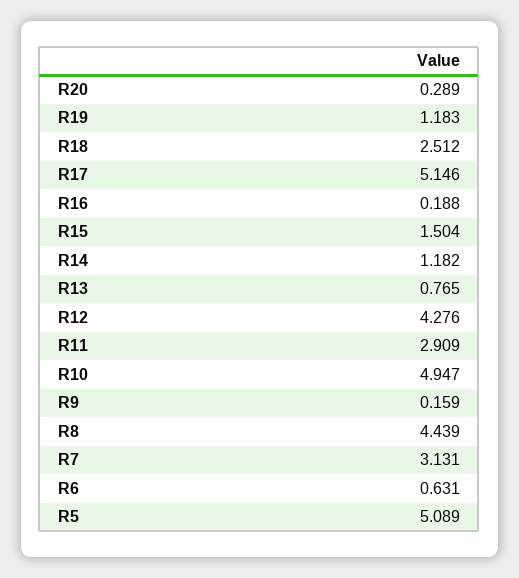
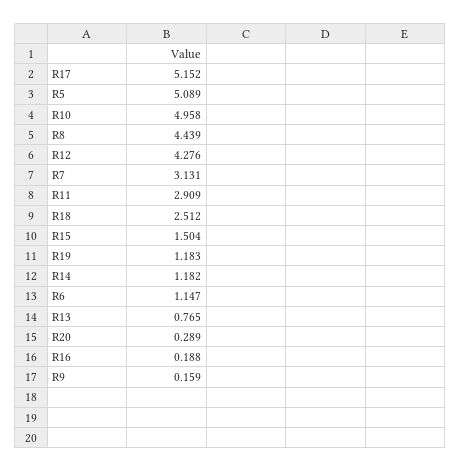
R17: 5.146 -> 5.152
R10: 4.947 -> 4.958
R6: 0.631 -> 1.147

